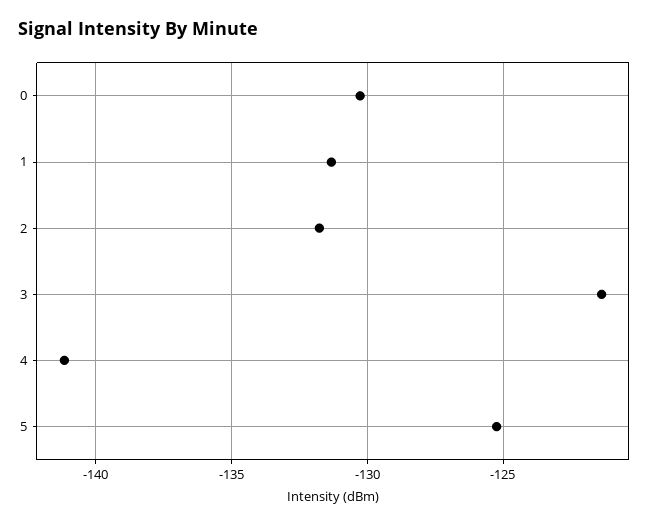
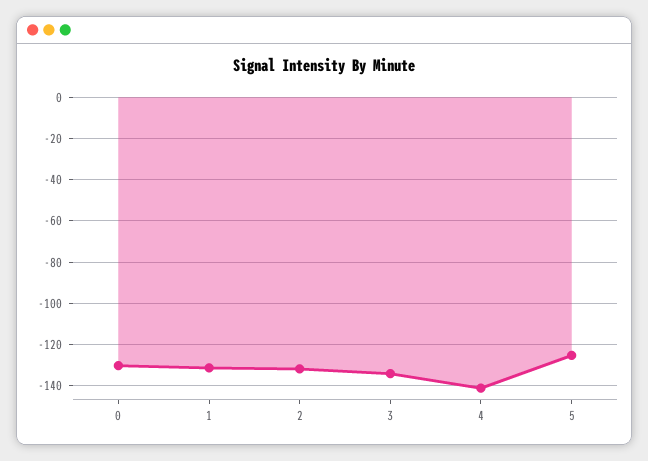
3: -121.5 -> -135

